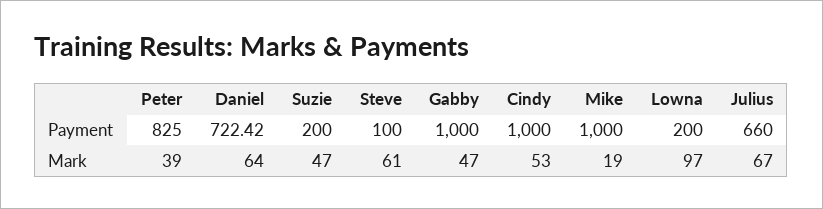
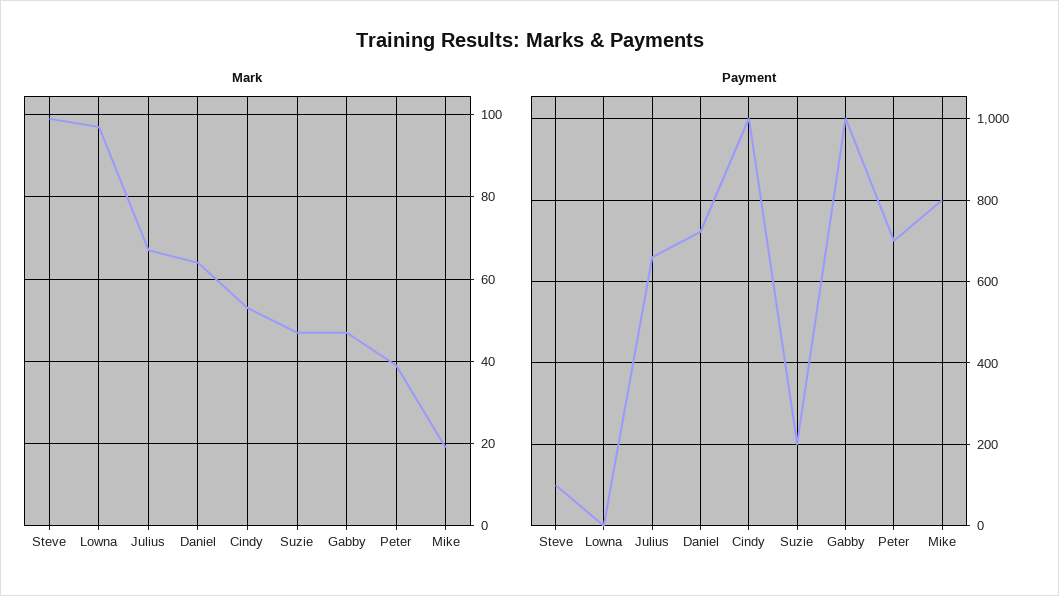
Payment, Peter: 825 -> 700
Payment, Mike: 1000 -> 800
Payment, Lowna: 200 -> 0
Mark, Steve: 61 -> 100

